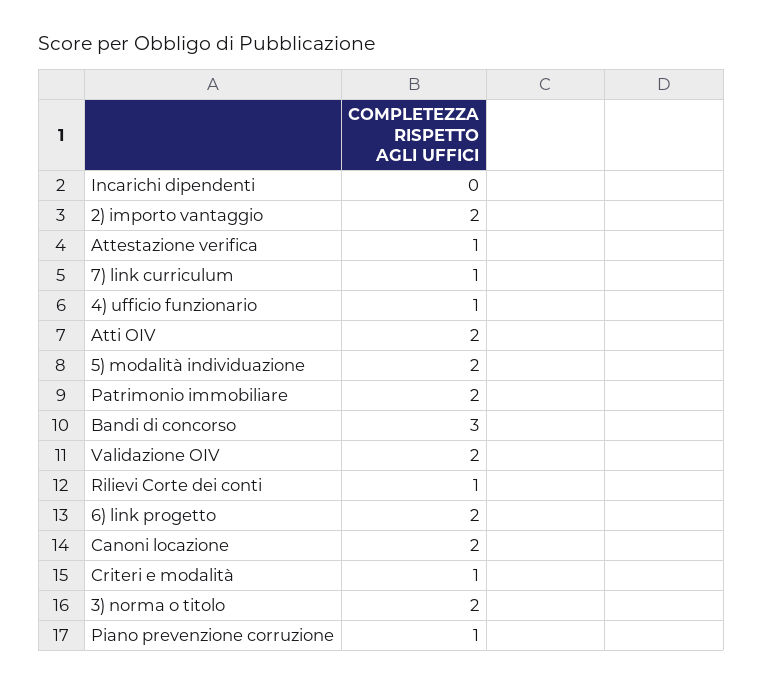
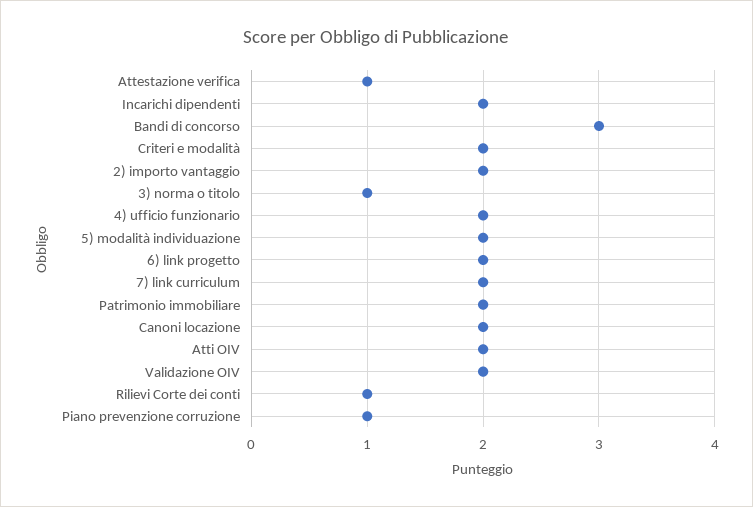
Incarichi dipendenti: 0 -> 2
7) link curriculum: 1 -> 2
4) ufficio funzionario: 1 -> 2
Criteri e modalità: 1 -> 2
3) norma o titolo: 2 -> 1

